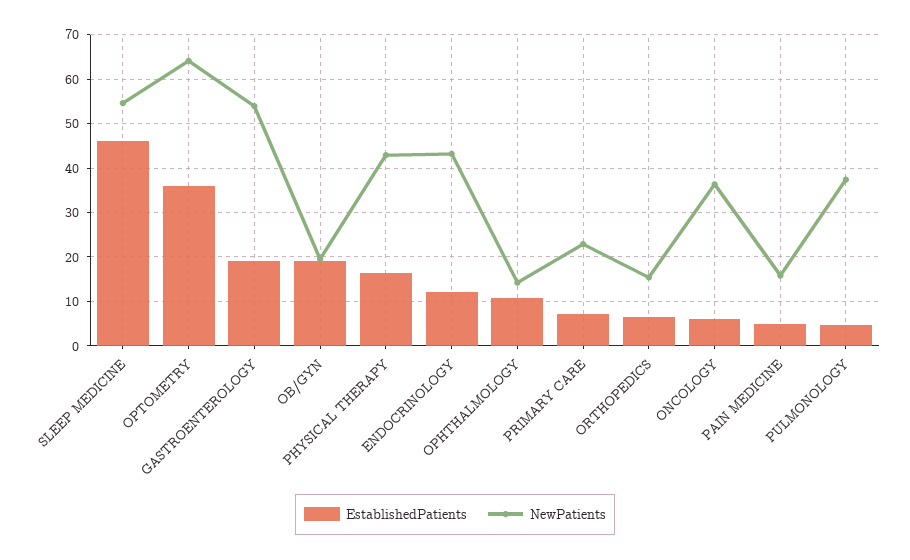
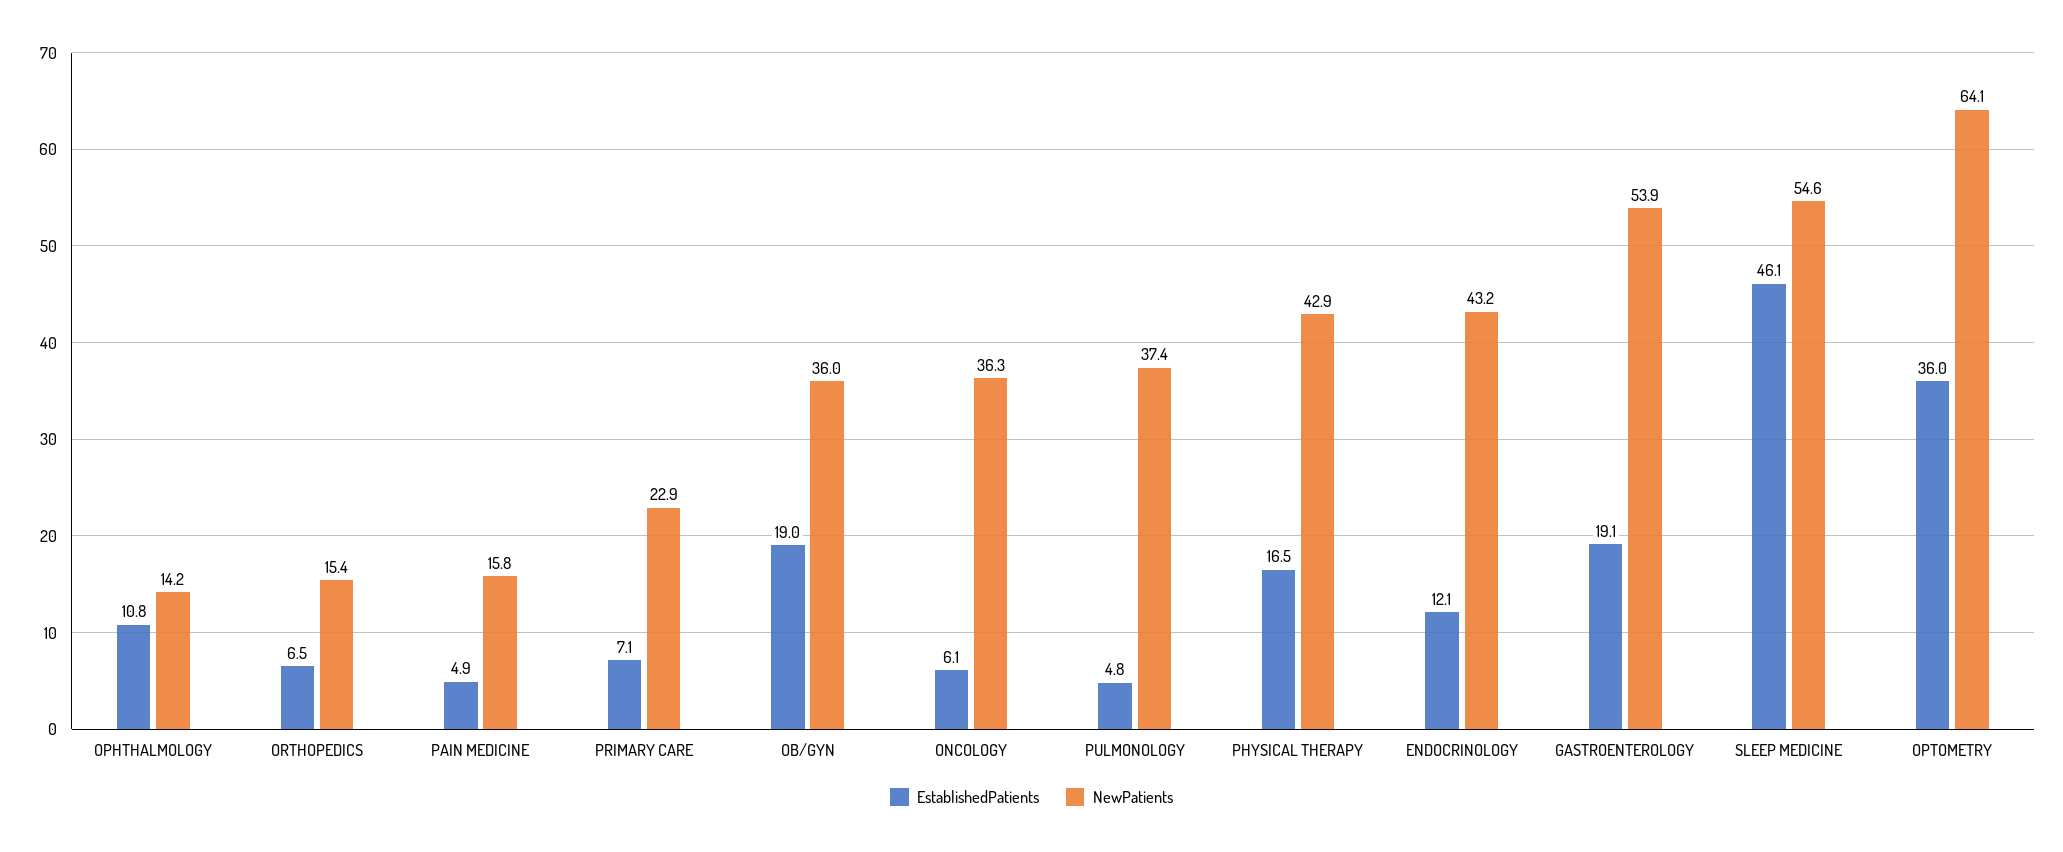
NewPatients, OB/GYN: 20 -> 36

